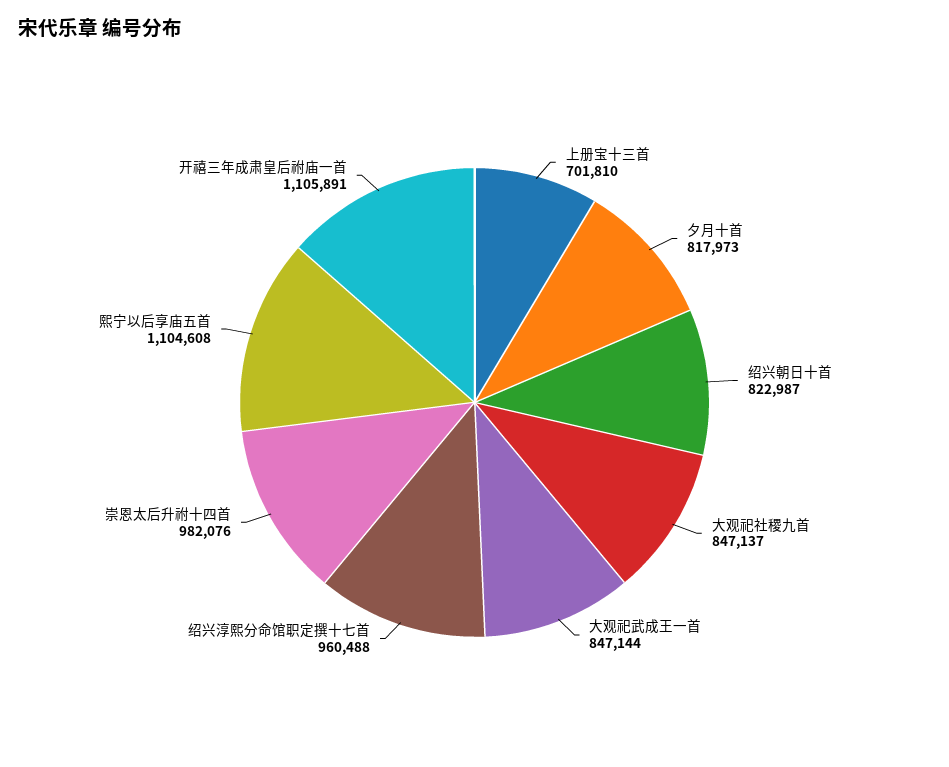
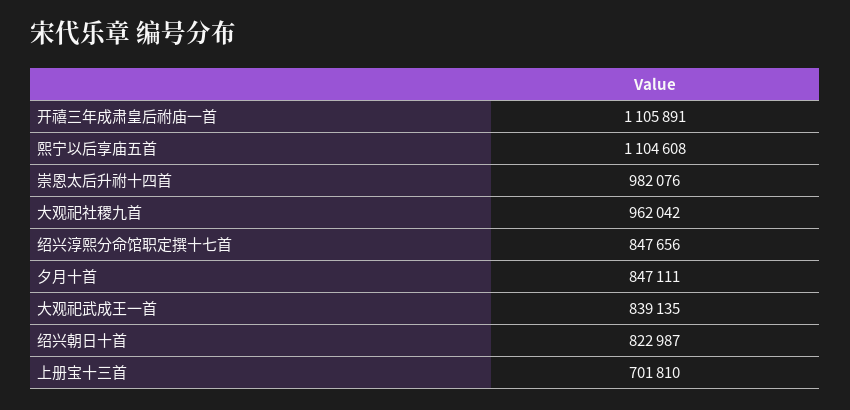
夕月十首: 817973 -> 847111
大观祀社稷九首: 847137 -> 962042
大观祀武成王一首: 847144 -> 839135
绍兴淳熙分命馆职定撰十七首: 960488 -> 847656

